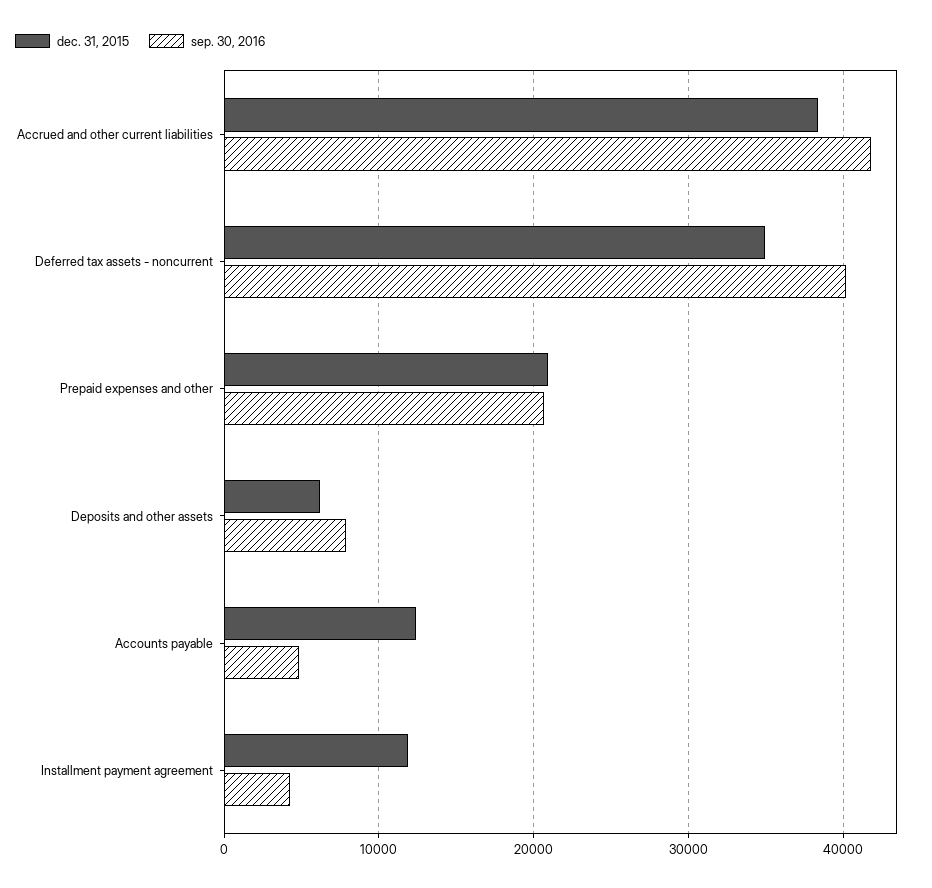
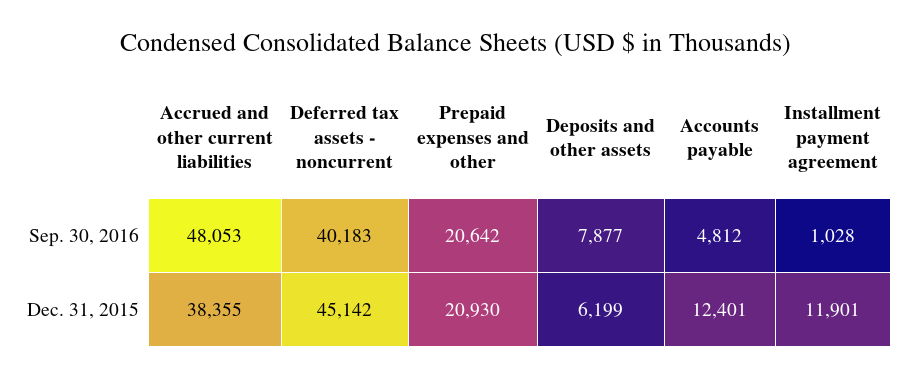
sep. 30, 2016, Accrued and other current liabilities: 42000 -> 48053
dec. 31, 2015, Deferred tax assets - noncurrent: 35000 -> 45142
sep. 30, 2016, Installment payment agreement: 4000 -> 1028

